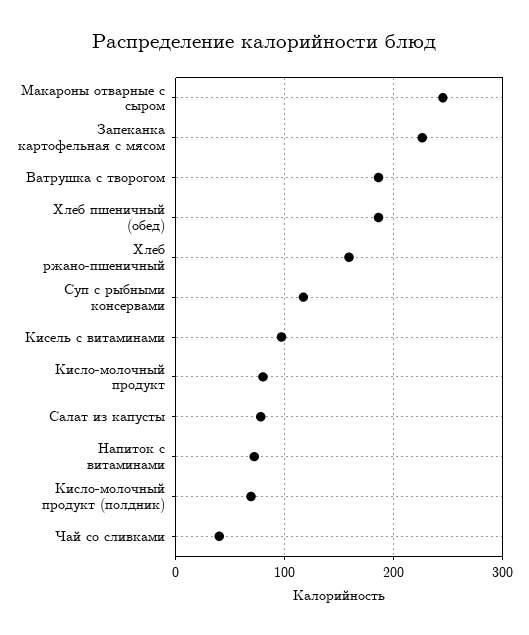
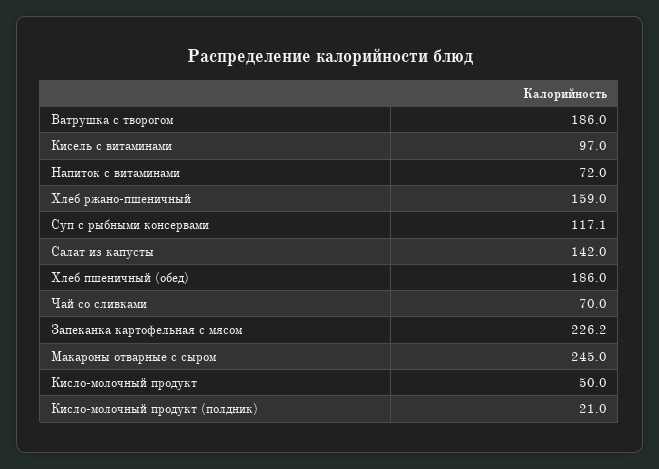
Кисло-молочный продукт: 80 -> 50
Салат из капусты: 80 -> 142
Кисло-молочный продукт (полдник): 70 -> 21
Чай со сливками: 40 -> 70

